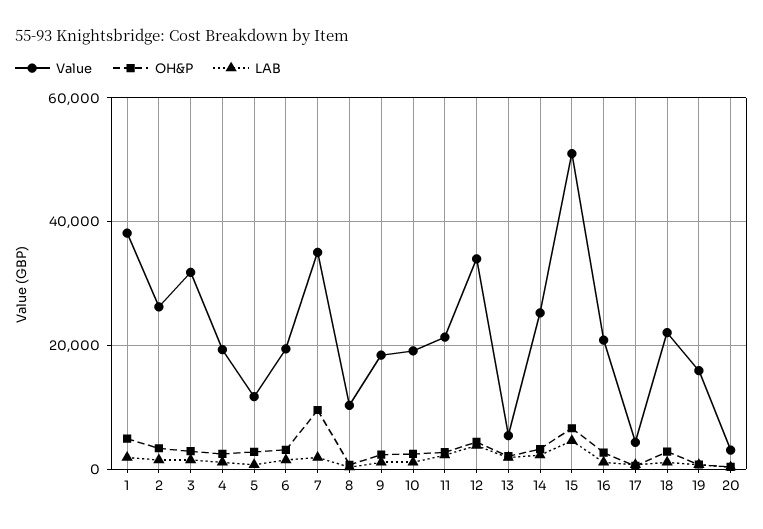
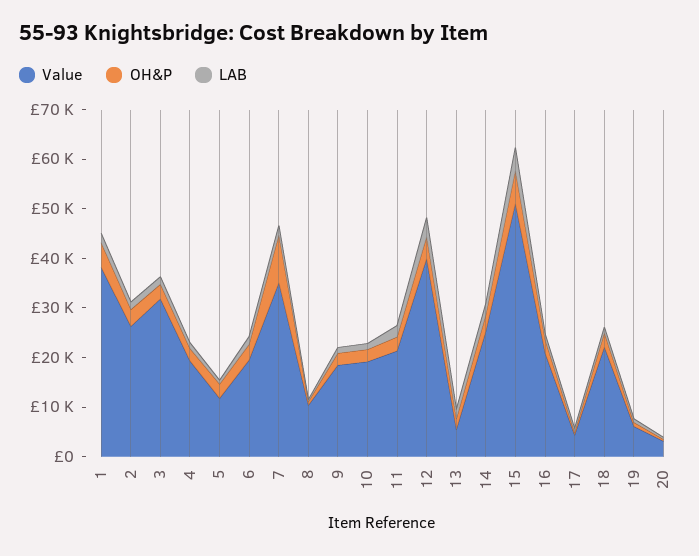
Value, 12: 34000 -> 40000
Value, 19: 16000 -> 6000

